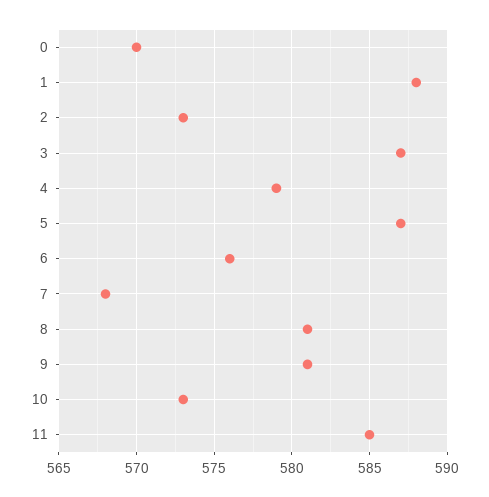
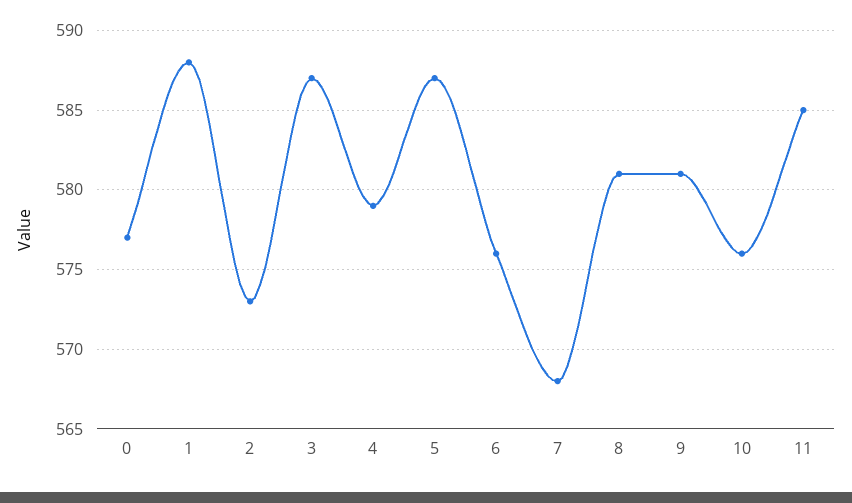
0: 570 -> 577
10: 573 -> 576

